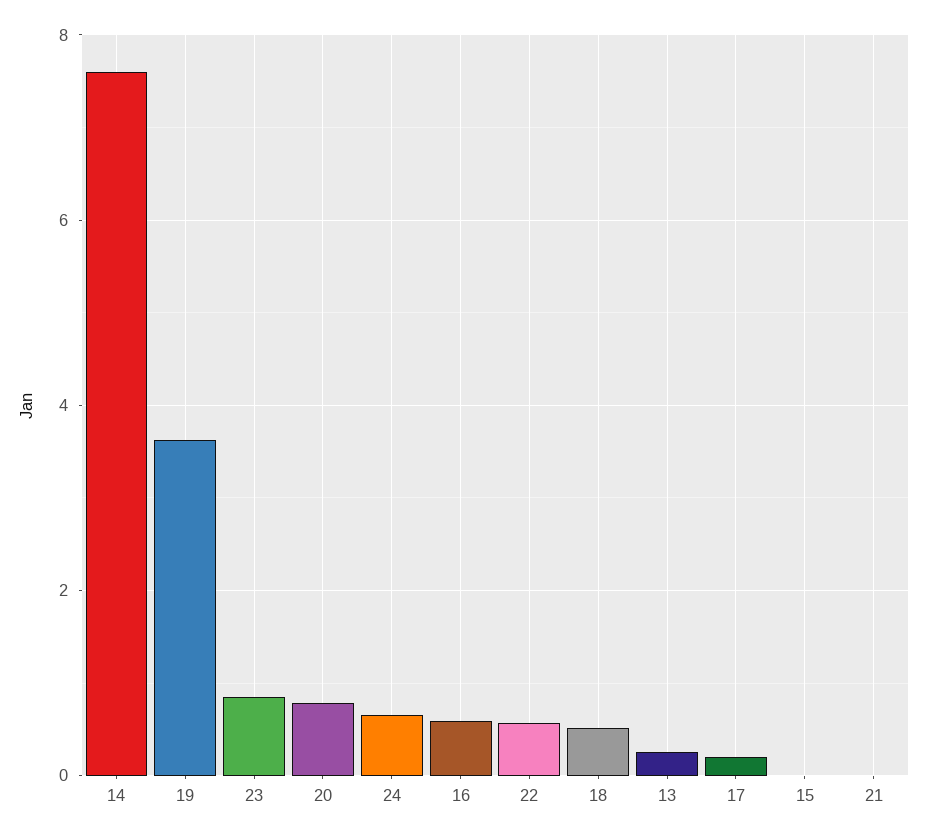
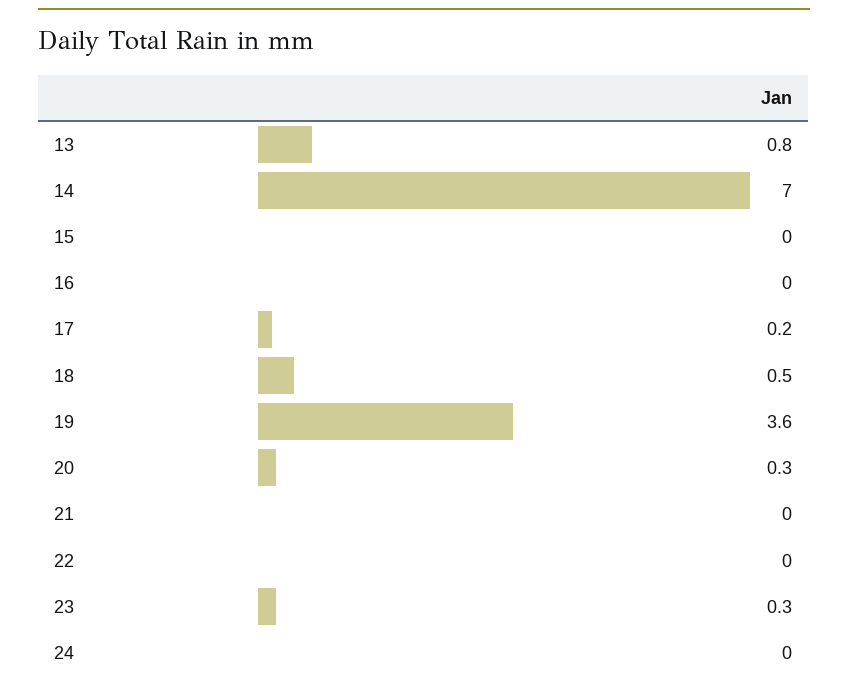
14: 7.6 -> 7
23: 0.8 -> 0.3
20: 0.8 -> 0.3
24: 0.6 -> 0
16: 0.6 -> 0
22: 0.6 -> 0
13: 0.2 -> 0.8

